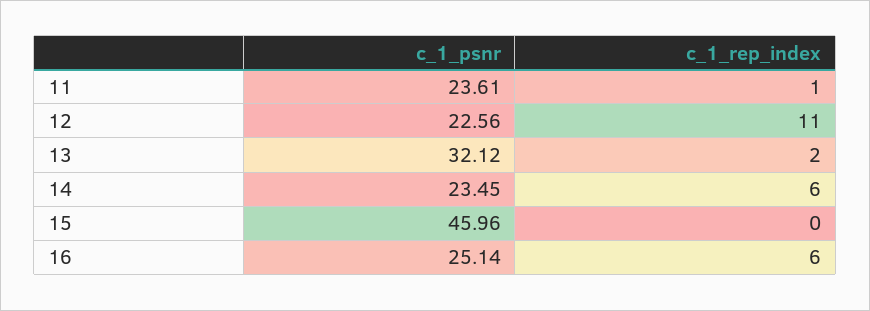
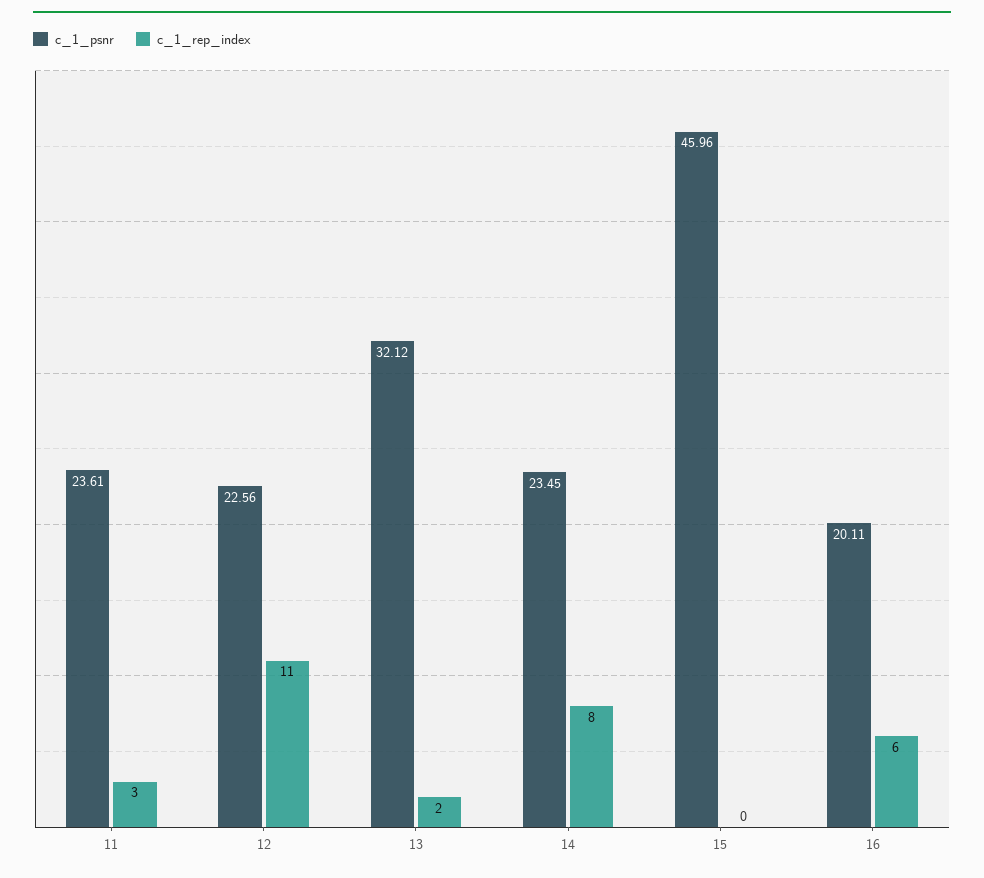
c_1_rep_index, 11: 1 -> 3
c_1_rep_index, 14: 6 -> 8
c_1_psnr, 16: 25.14 -> 20.11

